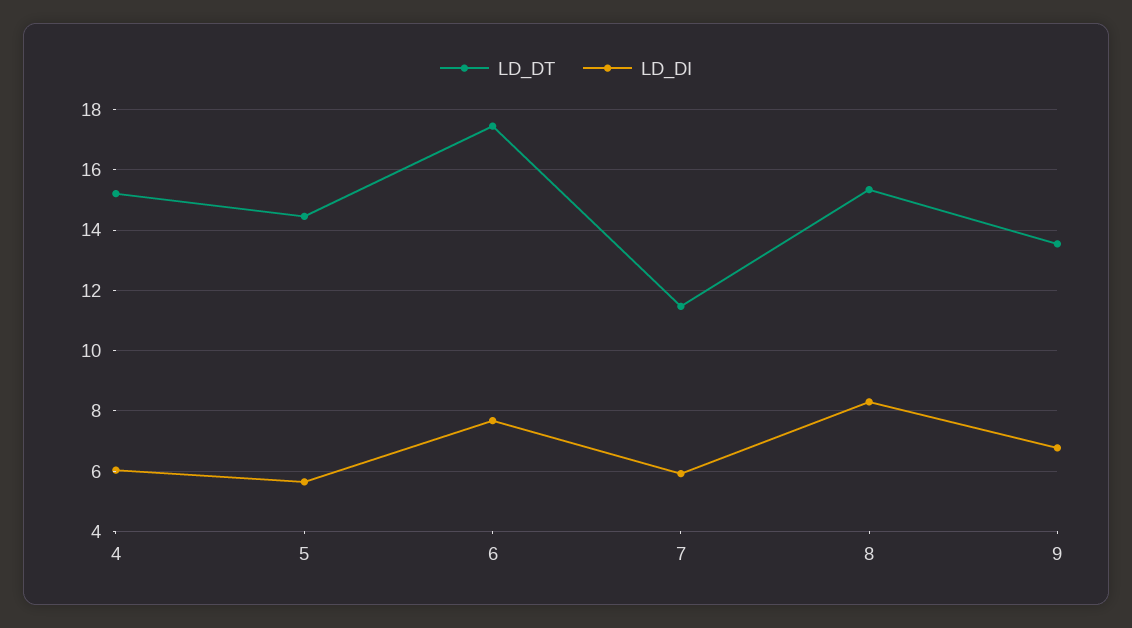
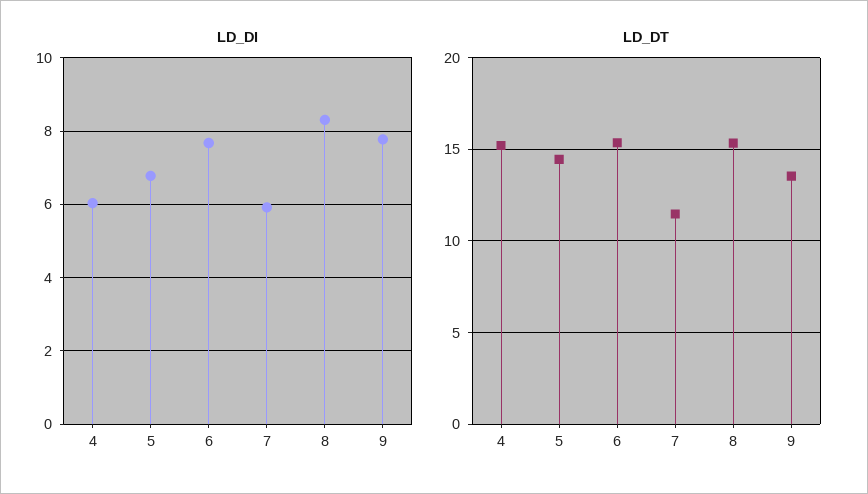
LD_DI, 5: 5.6 -> 6.8
LD_DT, 6: 17.4 -> 15.5
LD_DI, 9: 6.8 -> 7.8

